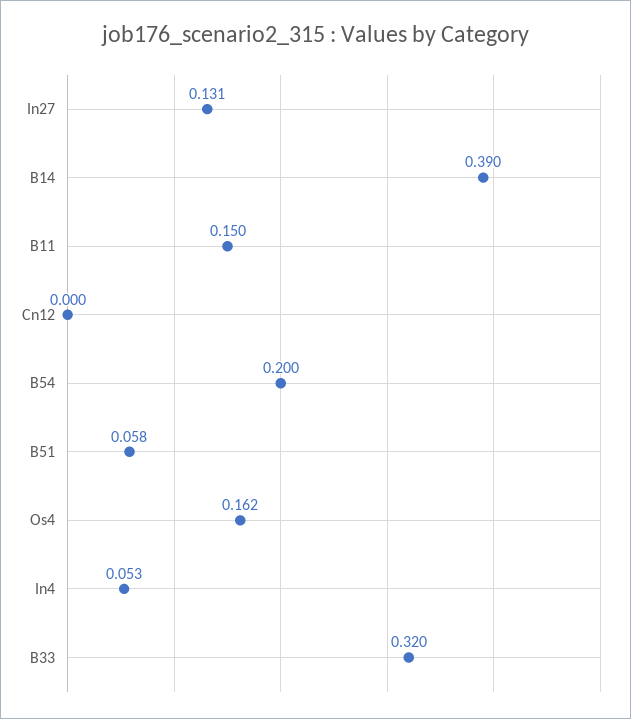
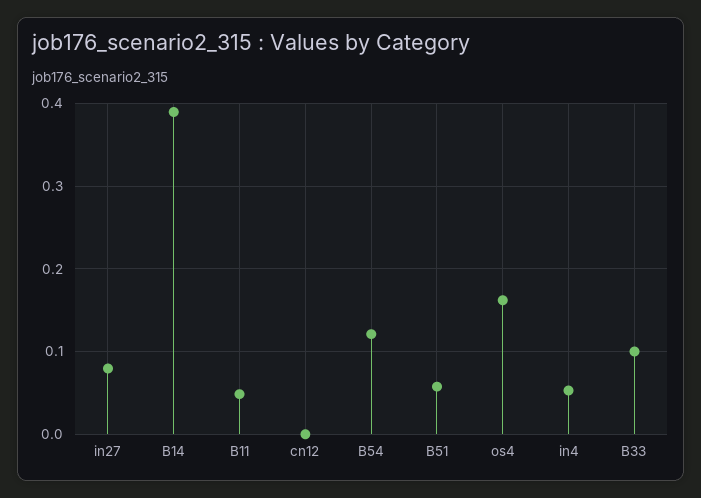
In27: 0.131 -> 0.08
B11: 0.15 -> 0.05
B54: 0.2 -> 0.12
B33: 0.32 -> 0.1

